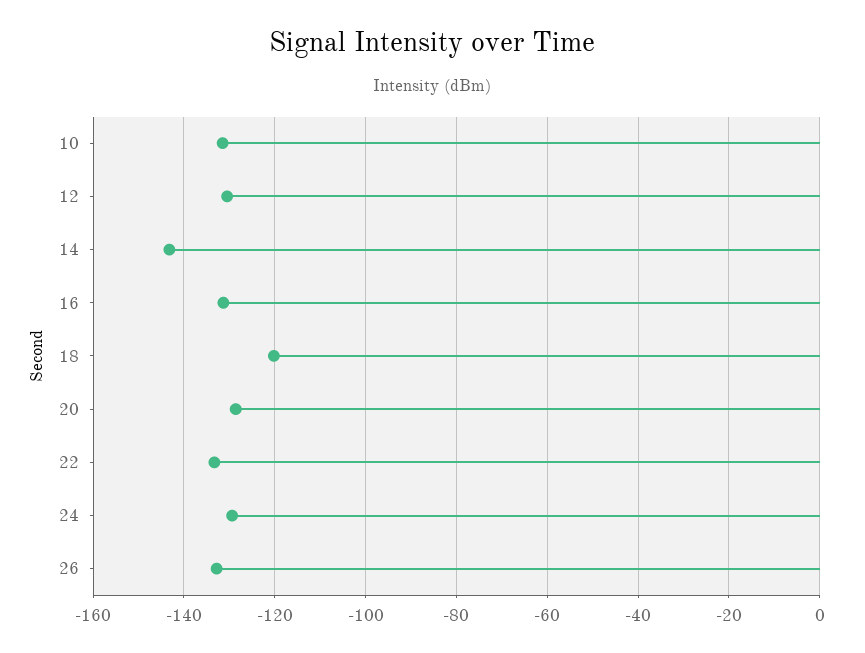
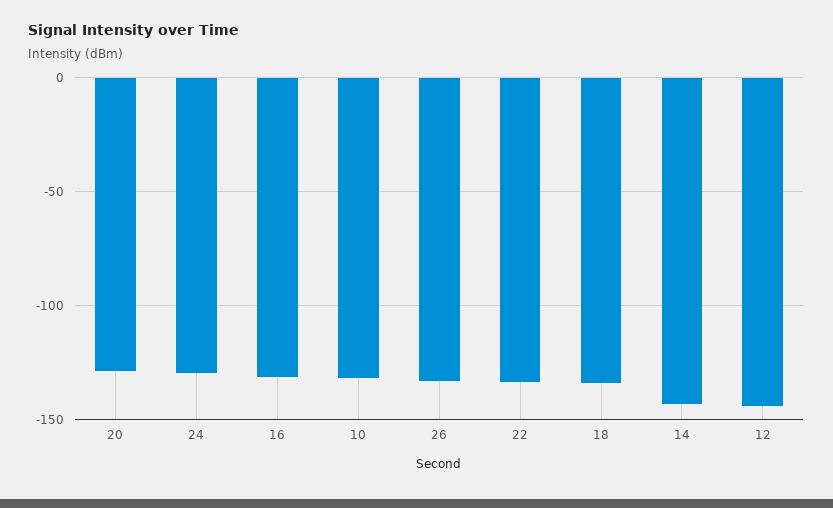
12: -130 -> -145
18: -120 -> -135

